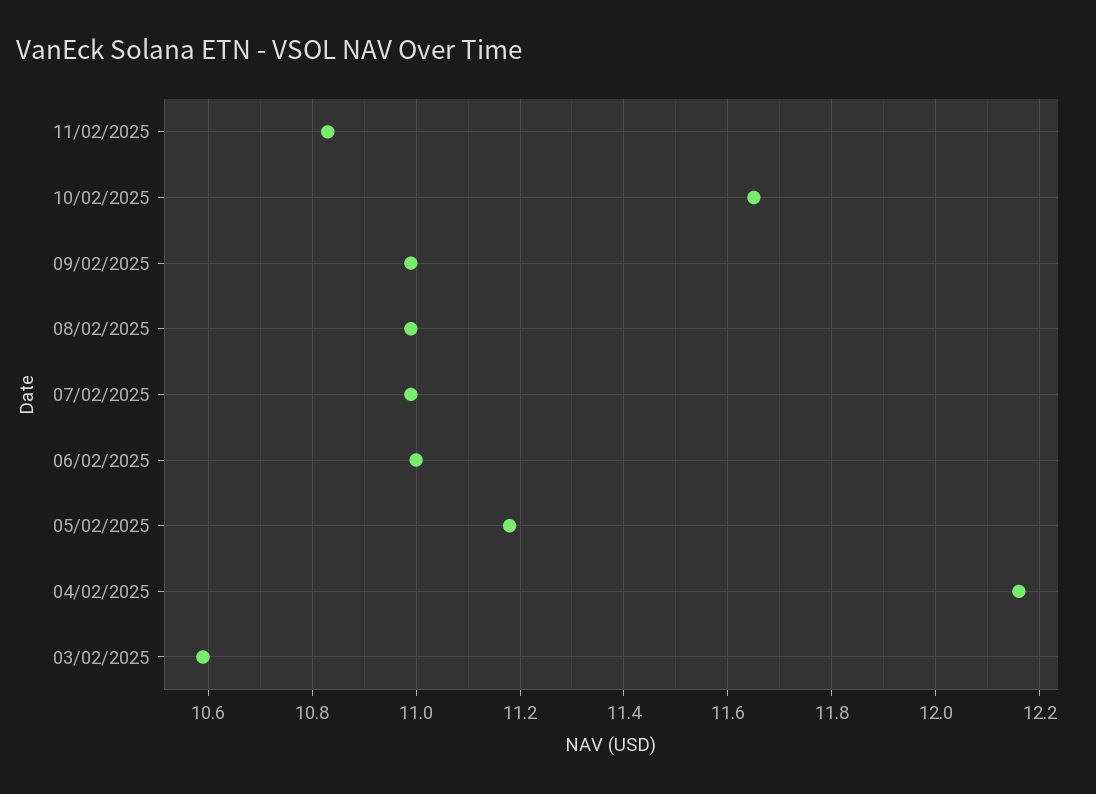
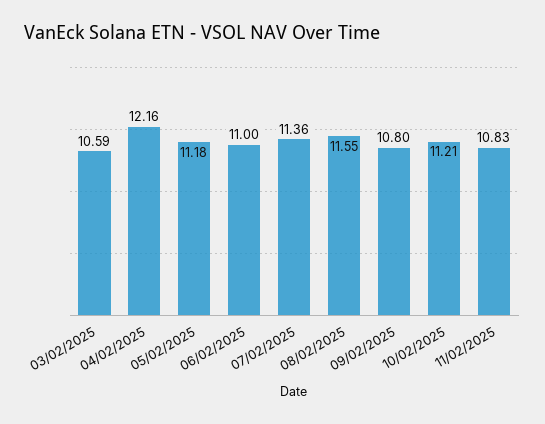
10/02/2025: 11.65 -> 11.21
09/02/2025: 11 -> 10.8
08/02/2025: 11 -> 11.55
07/02/2025: 11 -> 11.36

